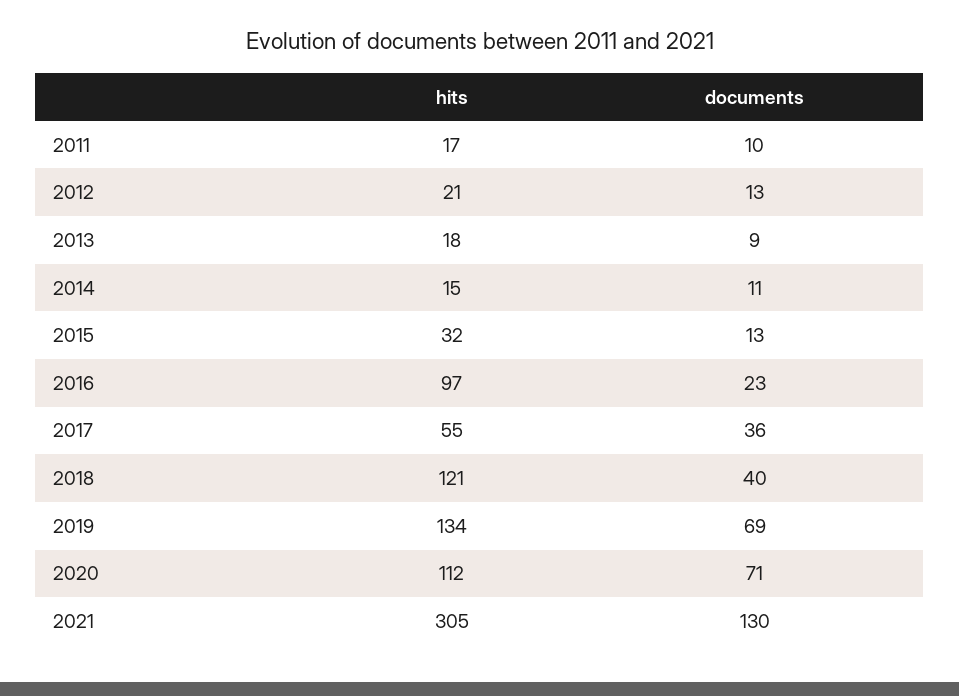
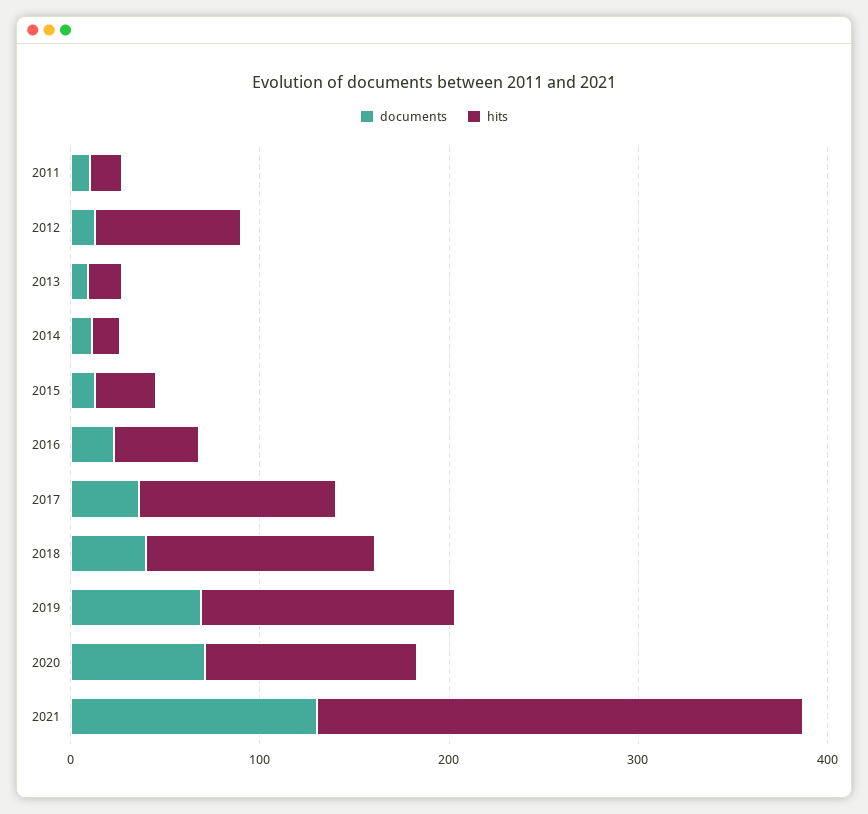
hits, 2012: 21 -> 80
hits, 2016: 97 -> 40
hits, 2017: 55 -> 100
hits, 2021: 305 -> 260

